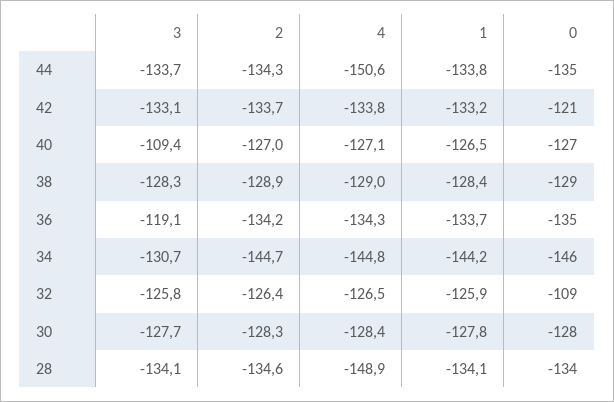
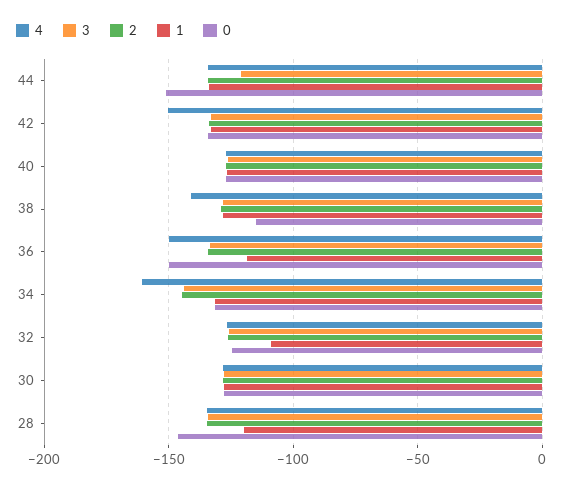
3, 44: -133.7 -> -120
4, 44: -150.6 -> -135
0, 44: -135 -> -150
4, 42: -133.8 -> -150
0, 42: -121 -> -135
3, 40: -109.4 -> -125
4, 38: -129 -> -140
0, 38: -129 -> -115
3, 36: -119.1 -> -135
4, 36: -134.3 -> -150
1, 36: -133.7 -> -120
0, 36: -135 -> -150
3, 34: -130.7 -> -145
4, 34: -144.8 -> -160
1, 34: -144.2 -> -130
0, 34: -146 -> -130
1, 32: -125.9 -> -110
0, 32: -109 -> -125
4, 28: -148.9 -> -135
1, 28: -134.1 -> -120
0, 28: -134 -> -145

